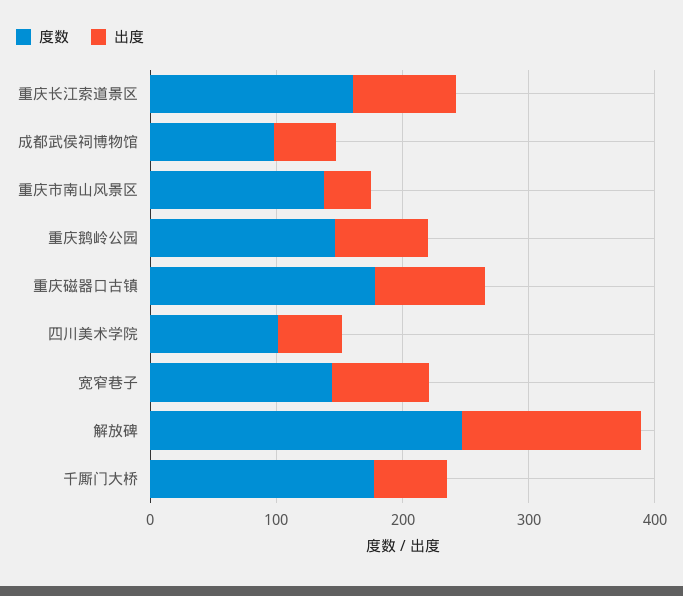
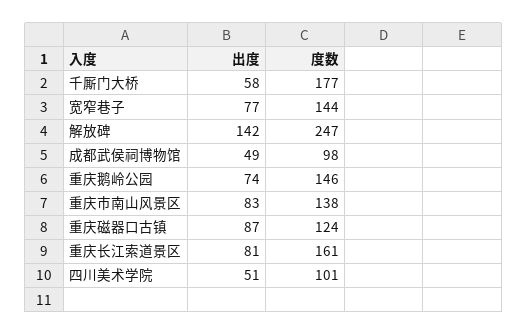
出度, 重庆市南山风景区: 40 -> 83
度数, 重庆磁器口古镇: 180 -> 124

